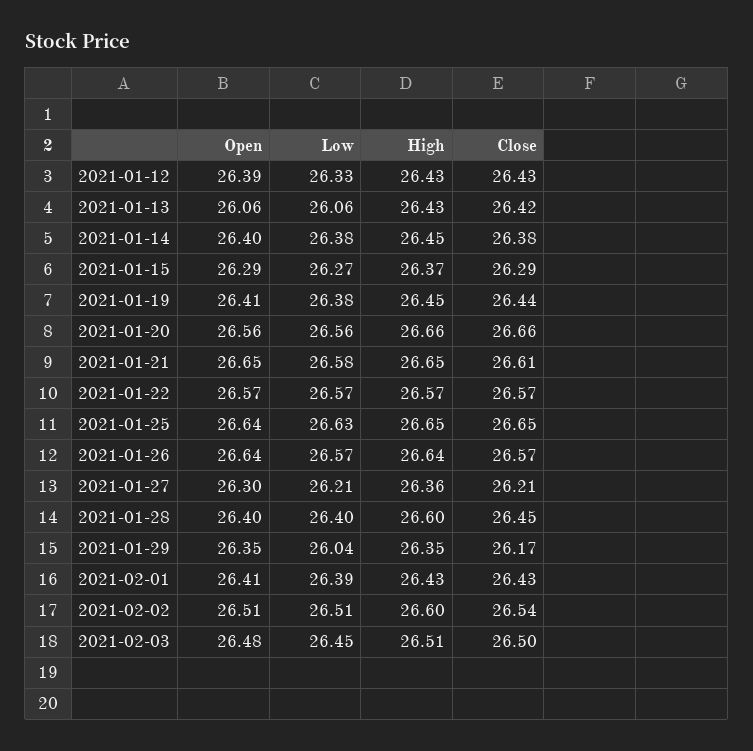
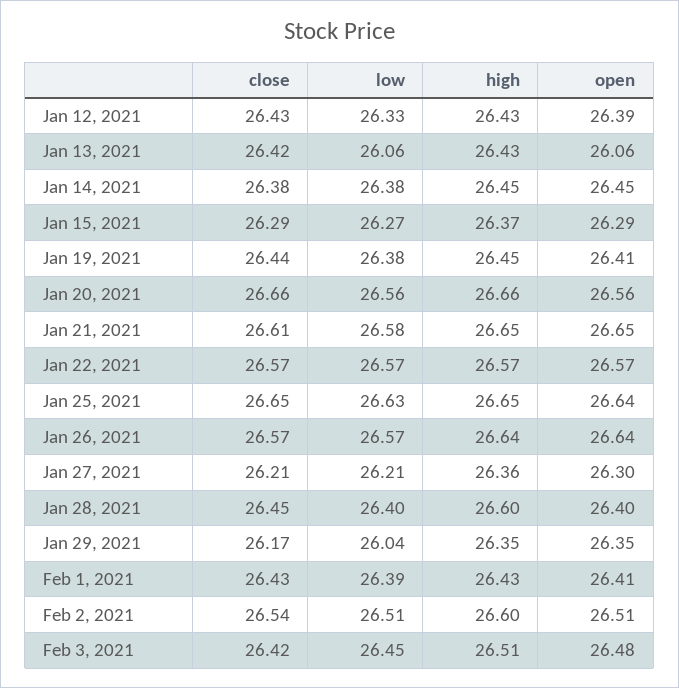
Open, 2021-01-14: 26.4 -> 26.45
Close, 2021-02-03: 26.5 -> 26.42

